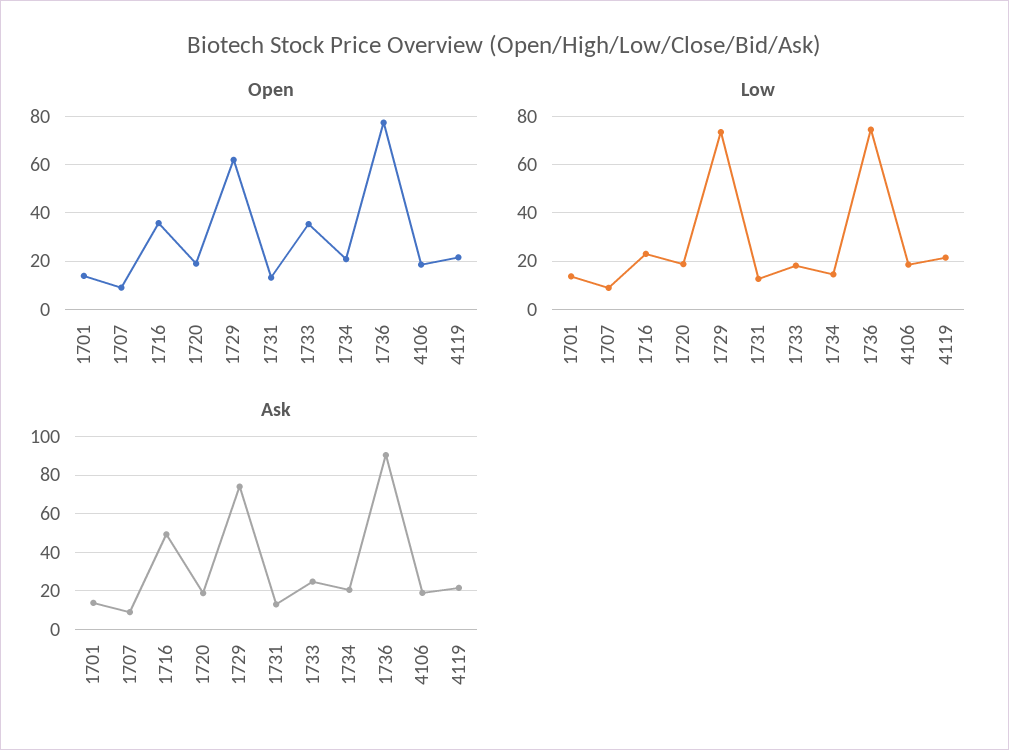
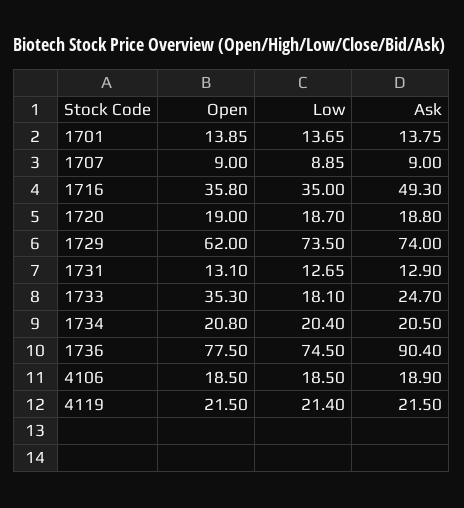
Low, 1716: 22.5 -> 35
Low, 1734: 15 -> 20.4

